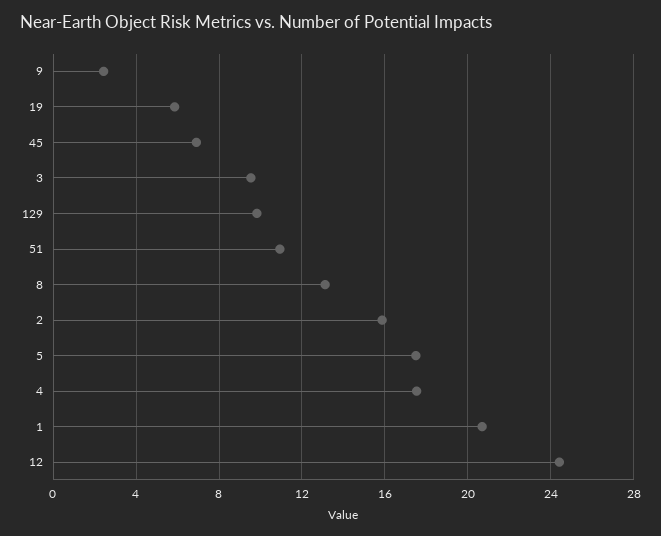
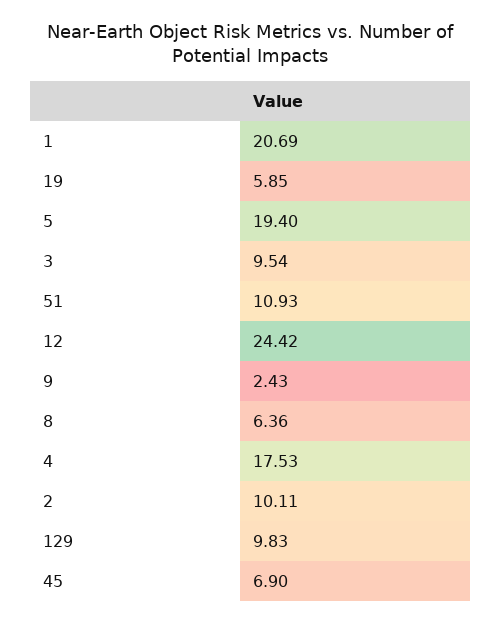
8: 13 -> 6.36
2: 16 -> 10.11
5: 17.5 -> 19.4

